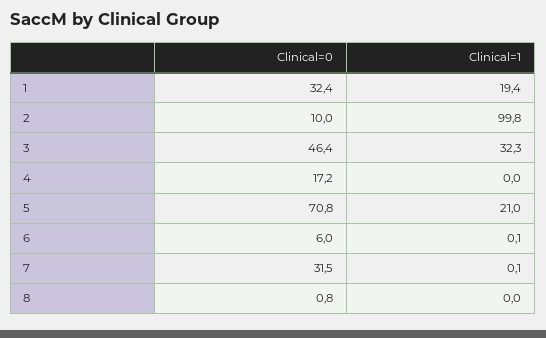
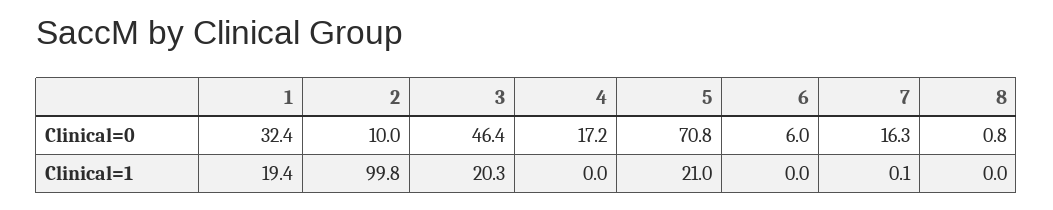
Clinical=1, 3: 32.3 -> 20.3
Clinical=1, 6: 0.1 -> 0
Clinical=0, 7: 31.5 -> 16.3

